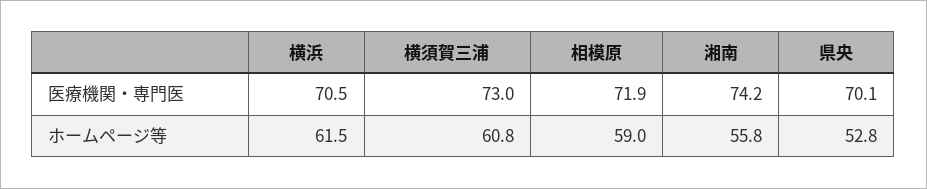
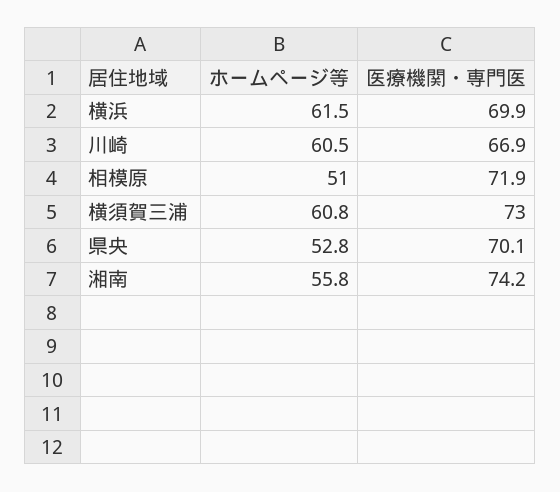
横浜, 医療機関・専門医: 70.5 -> 69.9
相模原, ホームページ等: 59 -> 51
川崎, ホームページ等: none -> 60.5
川崎, 医療機関・専門医: none -> 66.9

